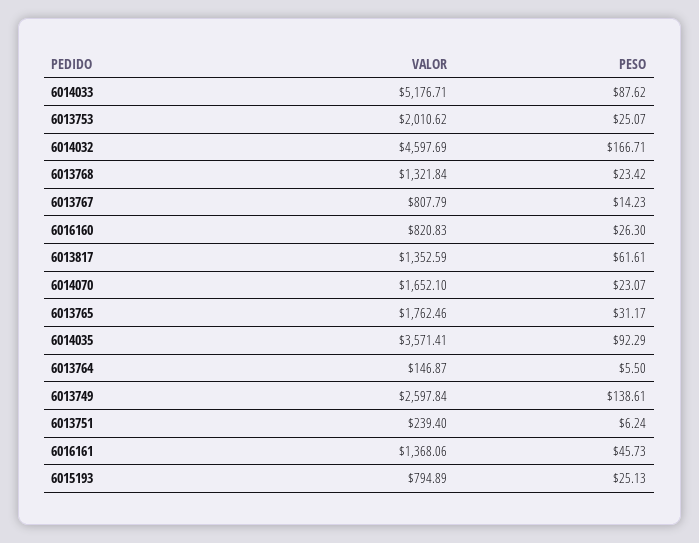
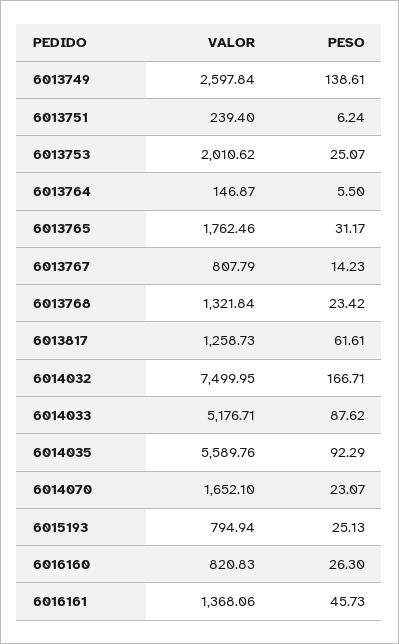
VALOR, 6014032: 4597.69 -> 7499.95
VALOR, 6013817: 1352.59 -> 1258.73
VALOR, 6014035: 3571.41 -> 5589.76
VALOR, 6015193: 794.89 -> 794.94

